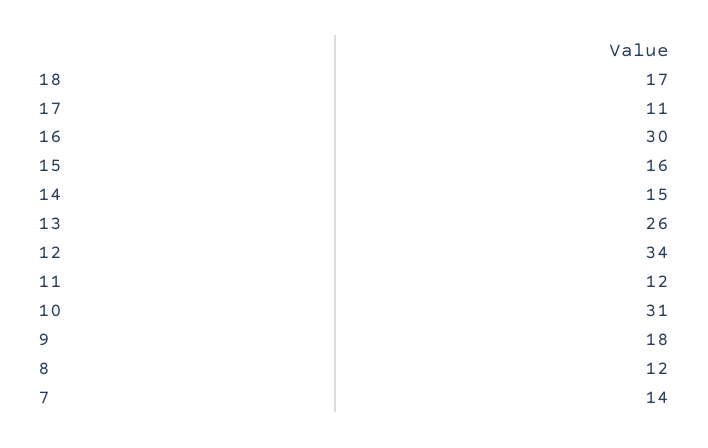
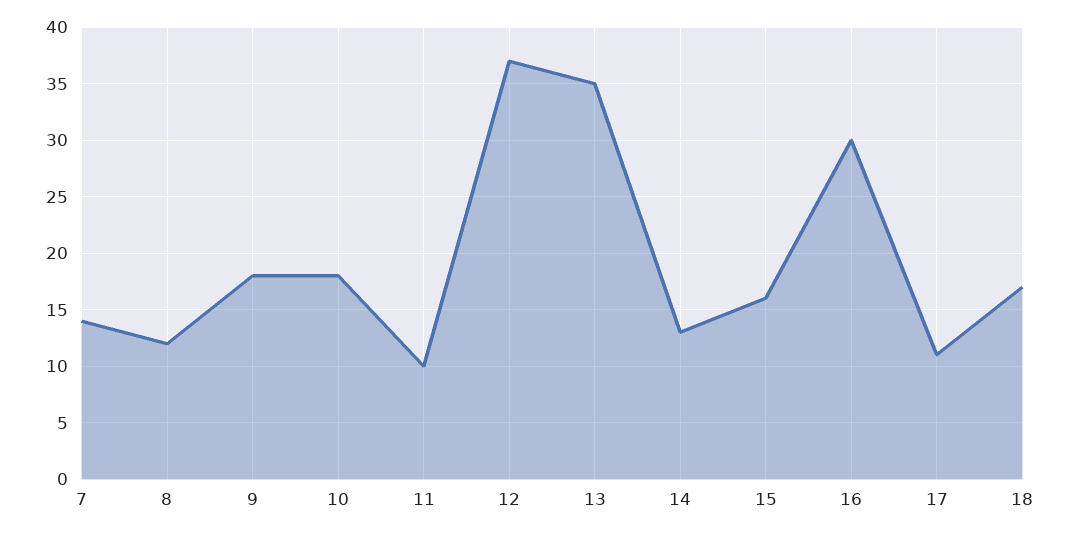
14: 15 -> 13
13: 26 -> 35
12: 34 -> 37
11: 12 -> 10
10: 31 -> 18

